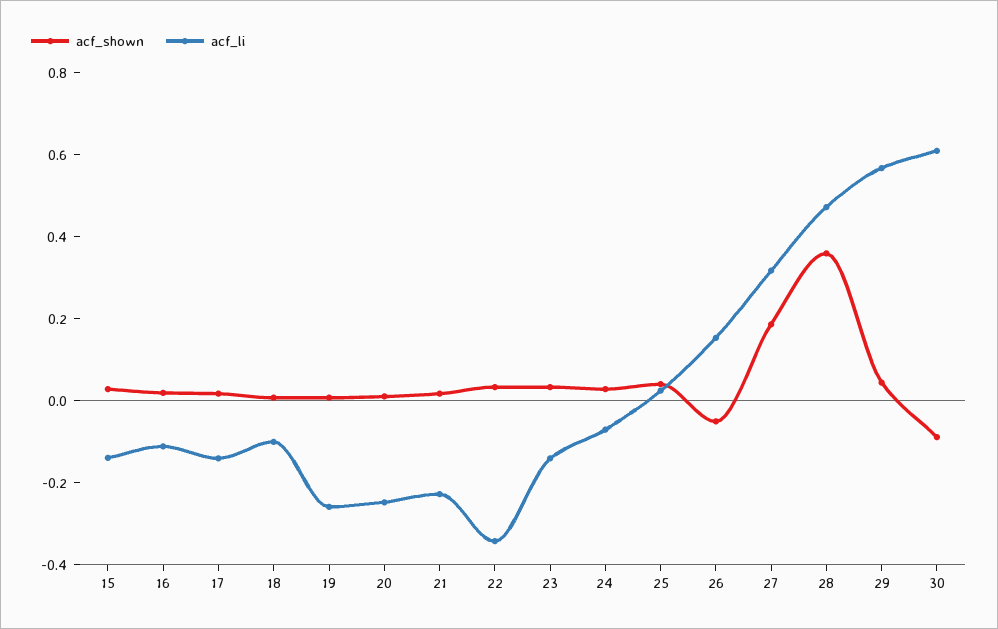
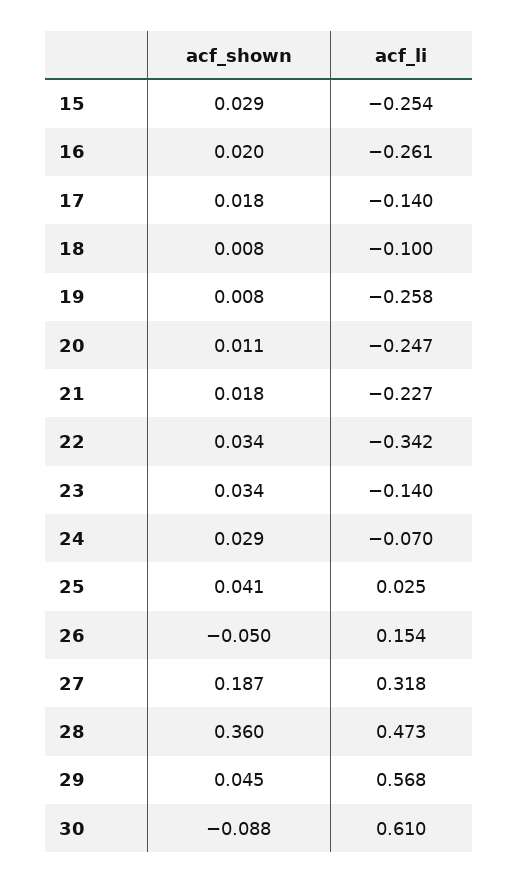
acf_li, 15: -0.15 -> -0.254
acf_li, 16: -0.1 -> -0.261

